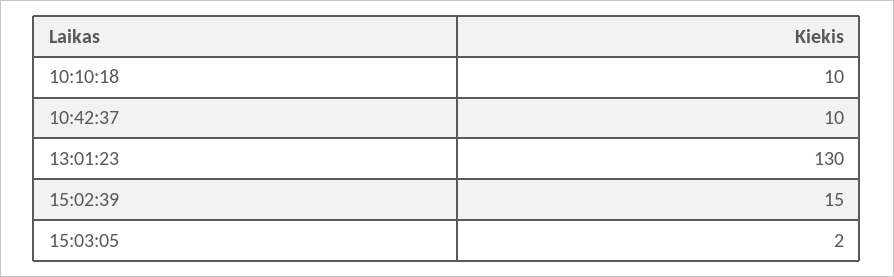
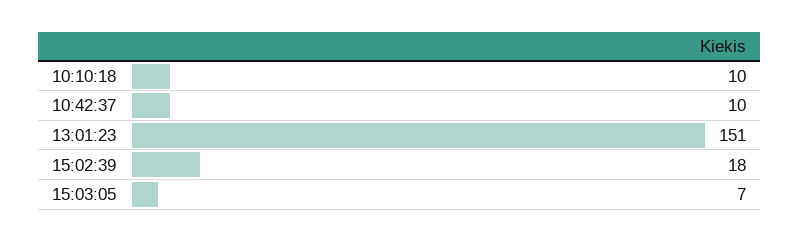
13:01:23: 130 -> 151
15:02:39: 15 -> 18
15:03:05: 2 -> 7

